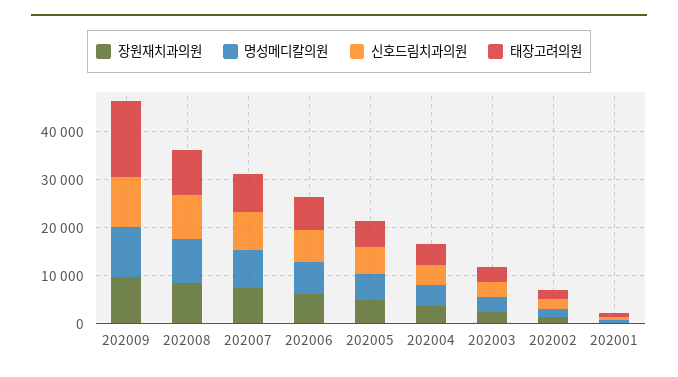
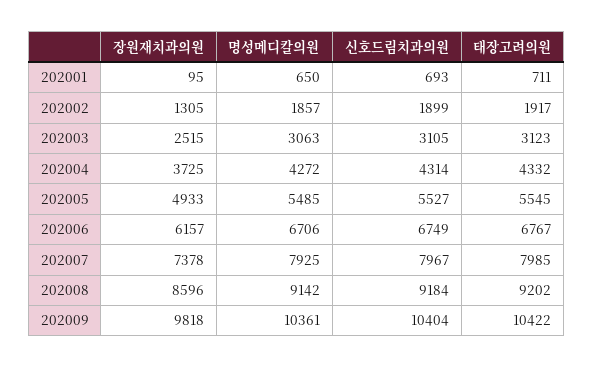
태장고려의원, 202009: 16000 -> 10422

